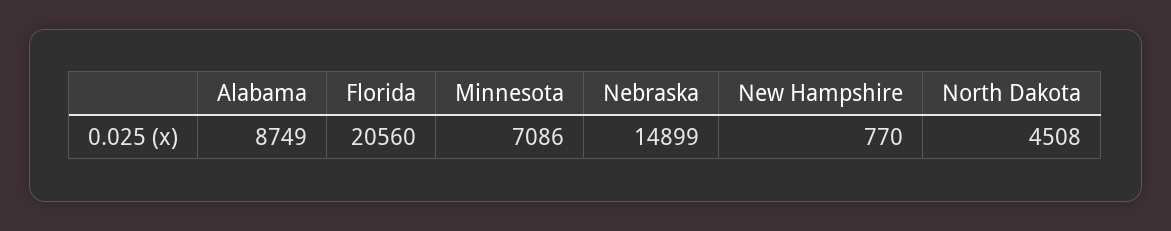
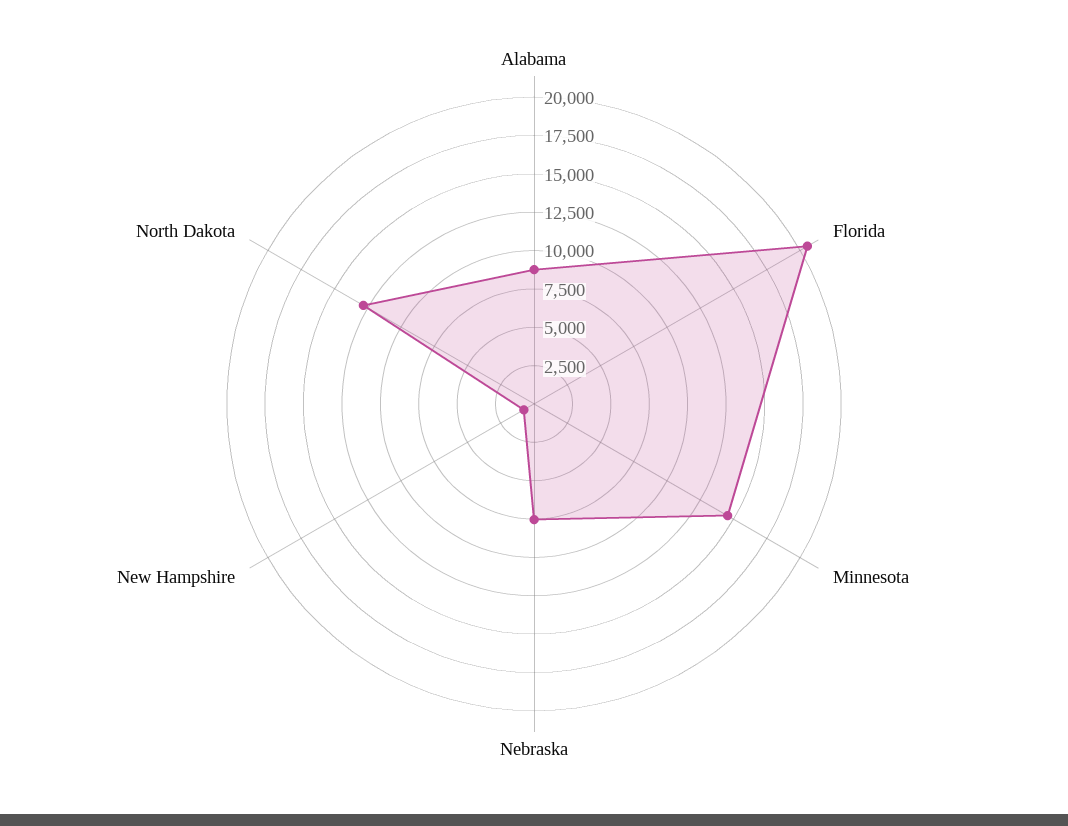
Minnesota: 7086 -> 15000
Nebraska: 14899 -> 7500
North Dakota: 4508 -> 12500

